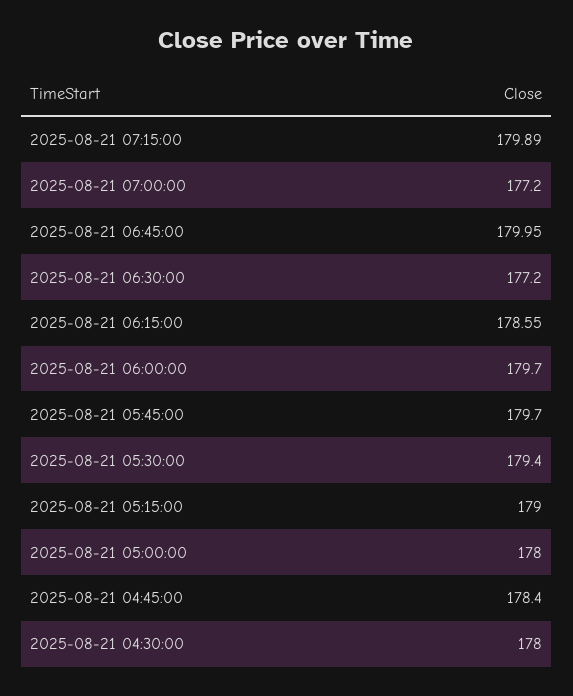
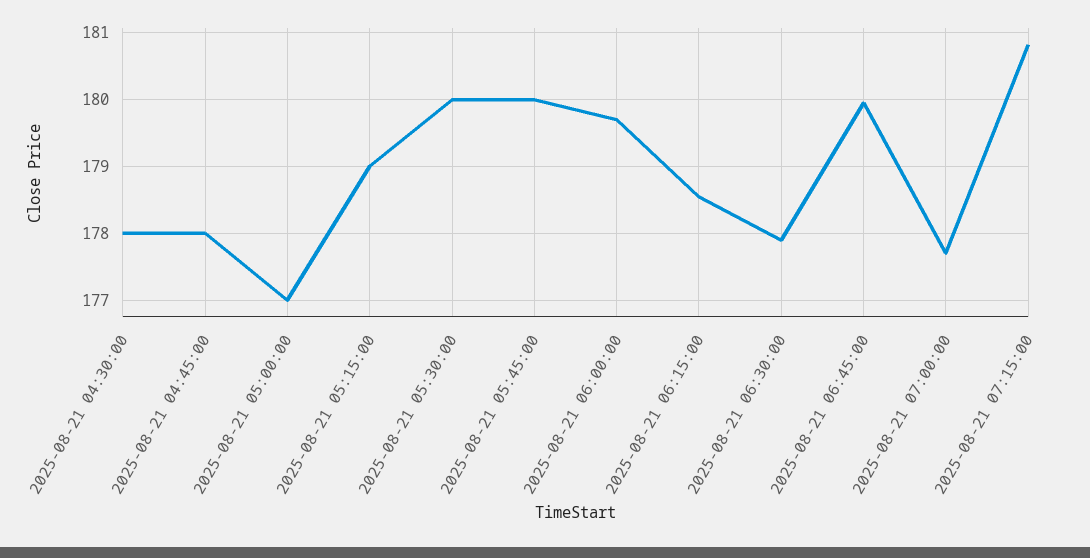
2025-08-21 07:15:00: 179.89 -> 180.8
2025-08-21 07:00:00: 177.2 -> 177.7
2025-08-21 06:30:00: 177.2 -> 177.9
2025-08-21 05:45:00: 179.7 -> 180
2025-08-21 05:30:00: 179.4 -> 180
2025-08-21 05:00:00: 178 -> 177
2025-08-21 04:45:00: 178.4 -> 178

